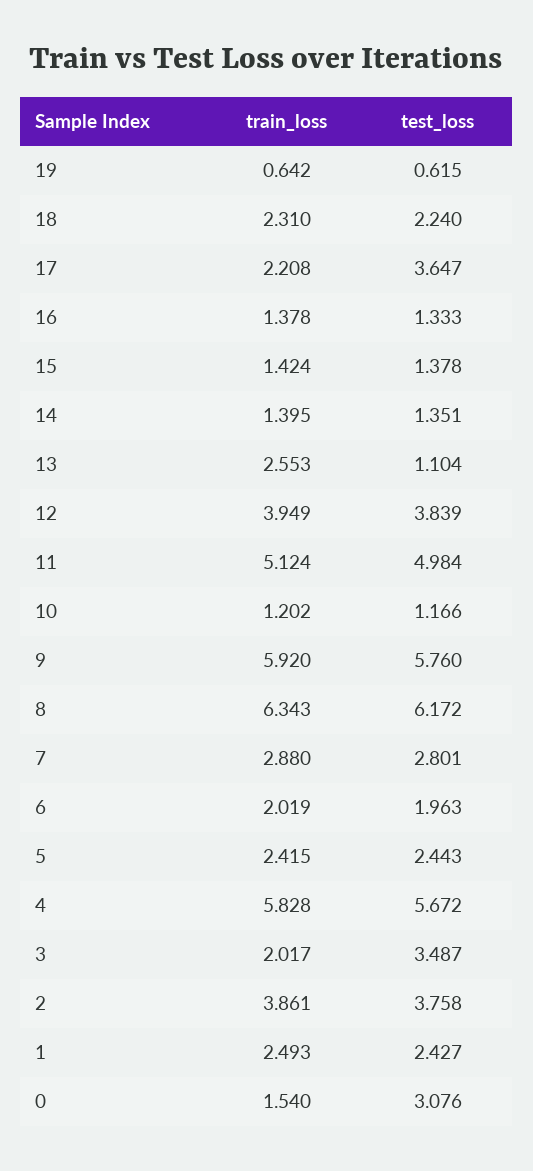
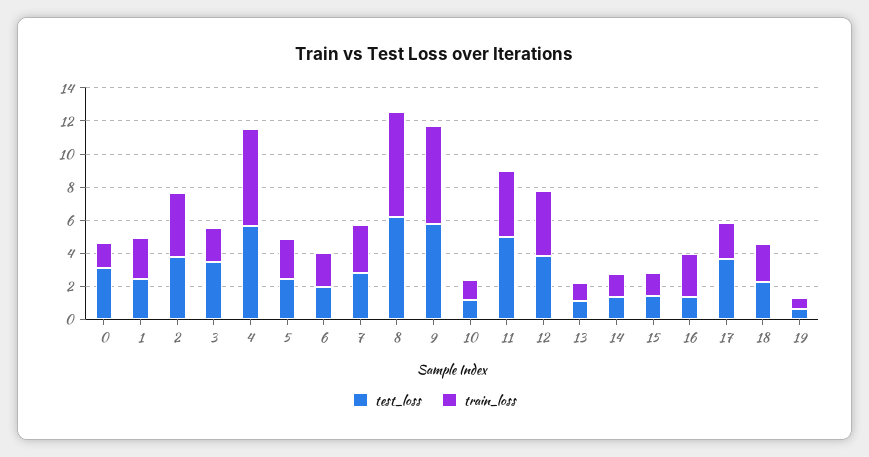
train_loss, 16: 1.378 -> 2.5
train_loss, 13: 2.553 -> 1
train_loss, 11: 5.124 -> 4

